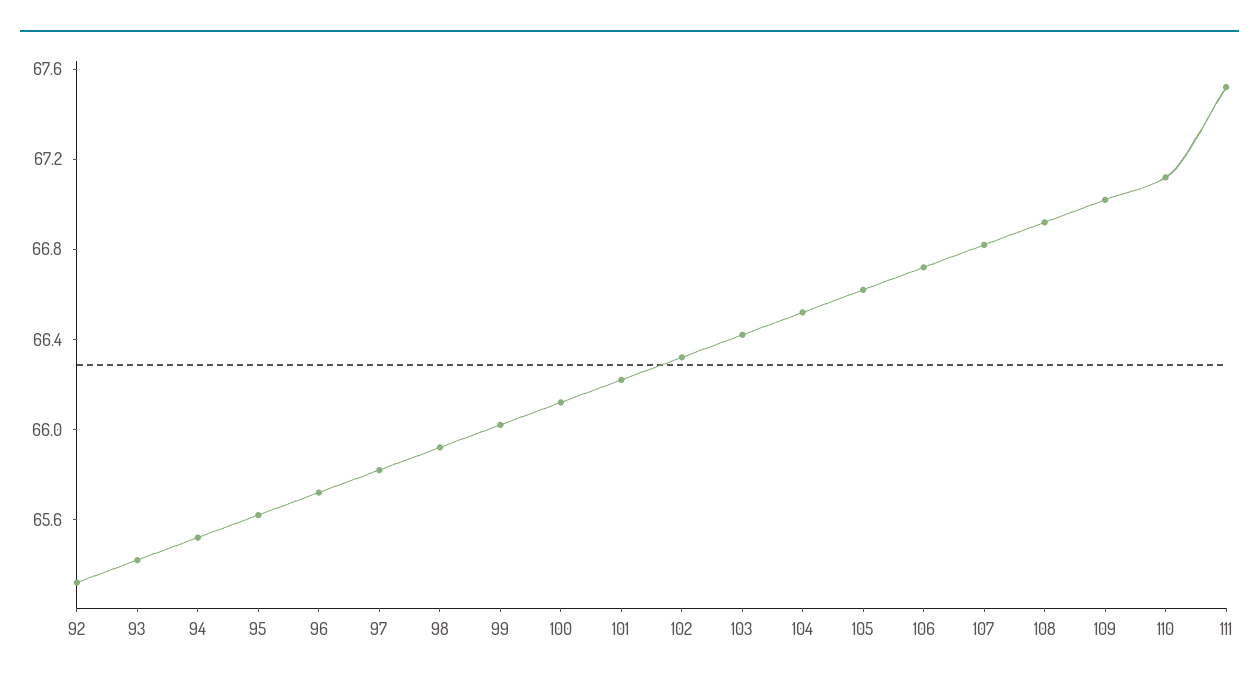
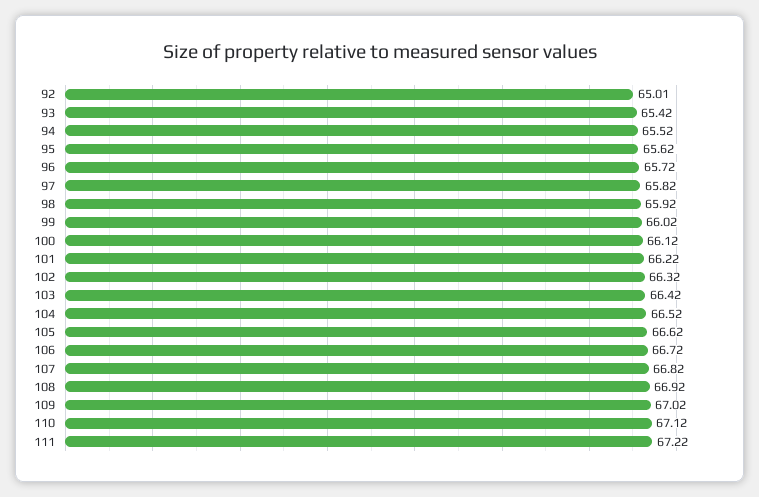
92: 65.3 -> 65.01
111: 67.5 -> 67.22

